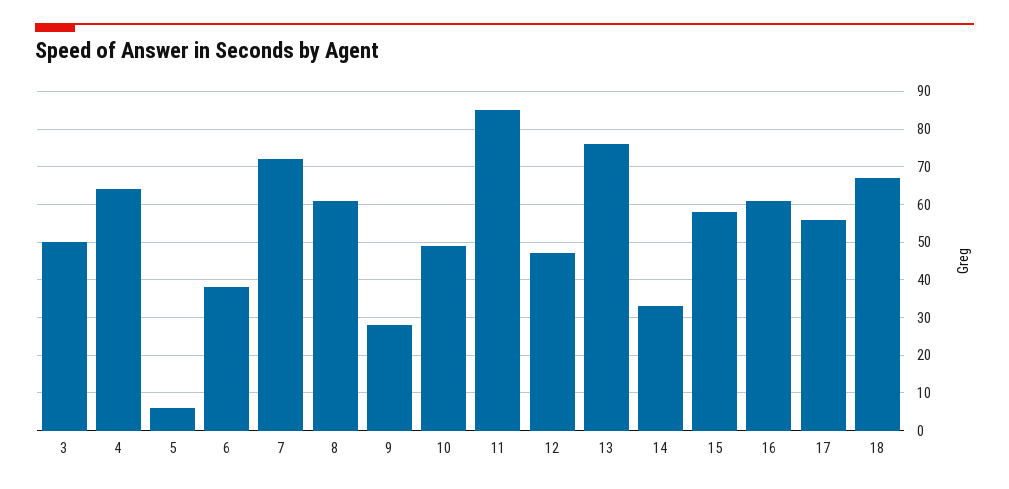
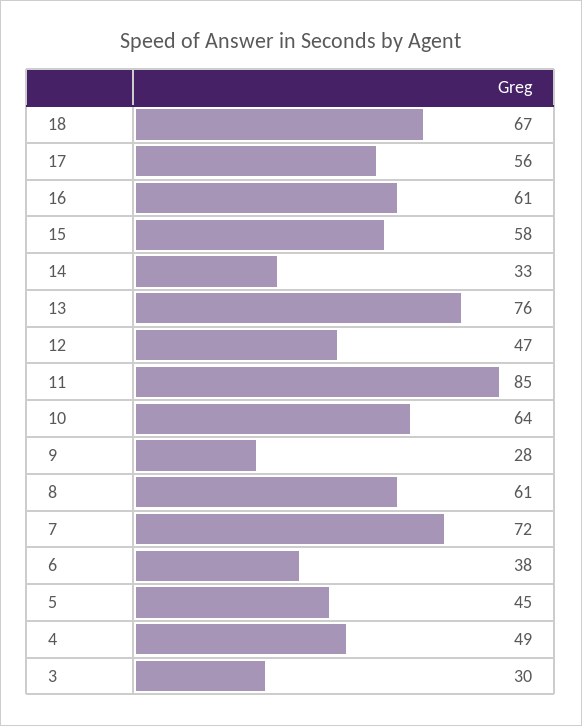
3: 50 -> 30
4: 65 -> 49
5: 5 -> 45
10: 50 -> 64

